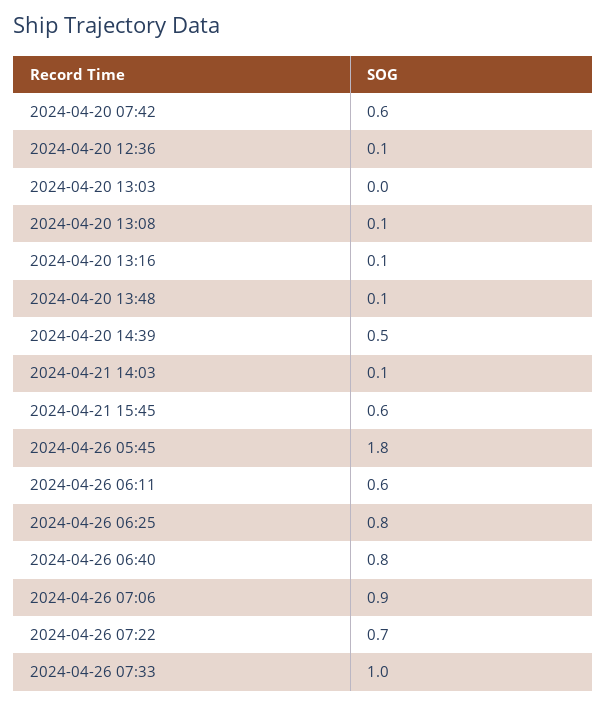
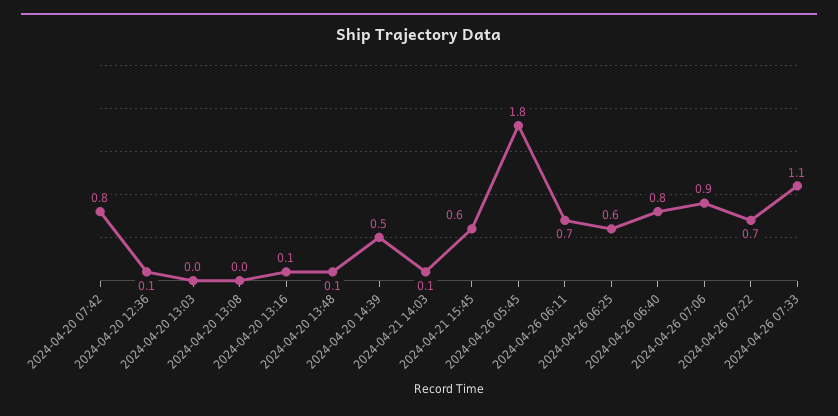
2024-04-20 07:42: 0.6 -> 0.8
2024-04-20 13:08: 0.1 -> 0
2024-04-26 06:11: 0.6 -> 0.7
2024-04-26 06:25: 0.8 -> 0.6
2024-04-26 07:33: 1 -> 1.1

